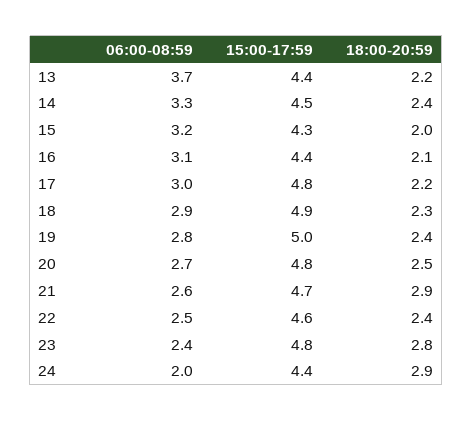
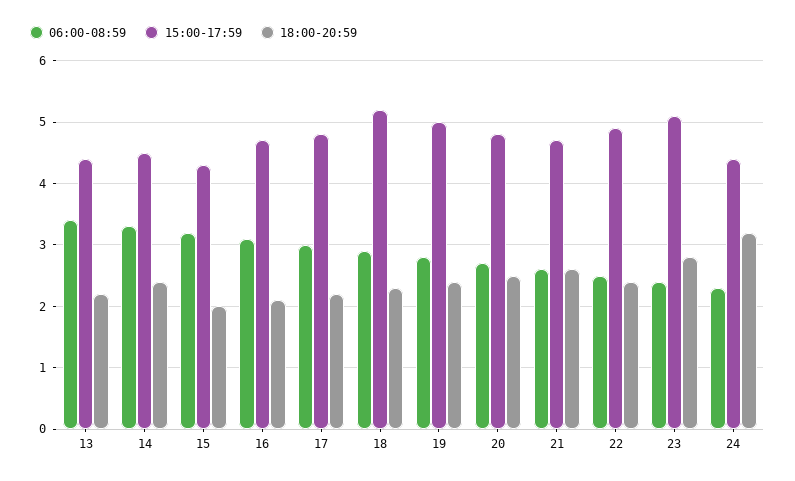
06:00-08:59, 13: 3.7 -> 3.4
15:00-17:59, 16: 4.4 -> 4.7
15:00-17:59, 18: 4.9 -> 5.2
18:00-20:59, 21: 2.9 -> 2.6
15:00-17:59, 22: 4.6 -> 4.9
15:00-17:59, 23: 4.8 -> 5.1
06:00-08:59, 24: 2 -> 2.3
18:00-20:59, 24: 2.9 -> 3.2

